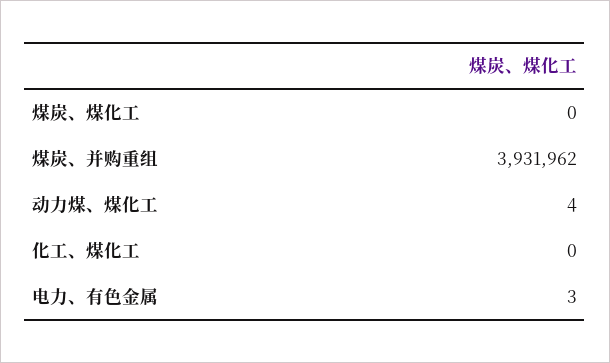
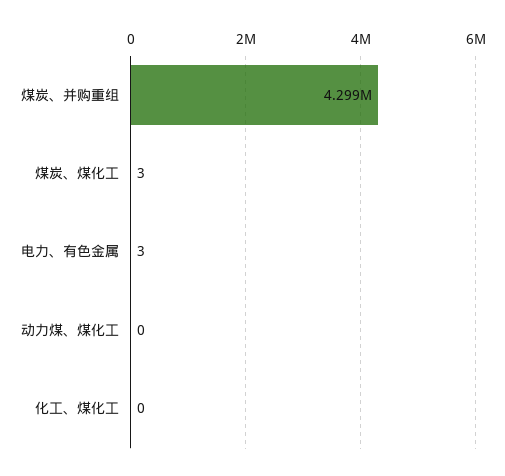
煤炭、煤化工: 0 -> 3
煤炭、并购重组: 3931962 -> 4299000
动力煤、煤化工: 4 -> 0

